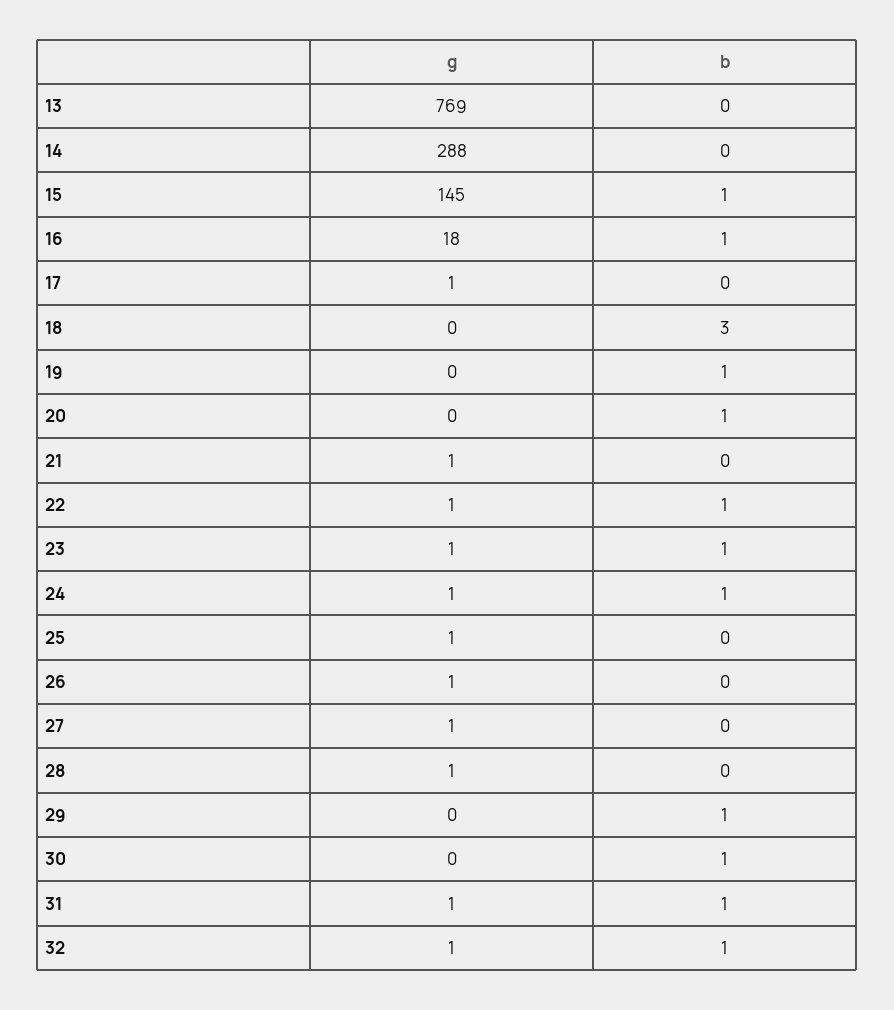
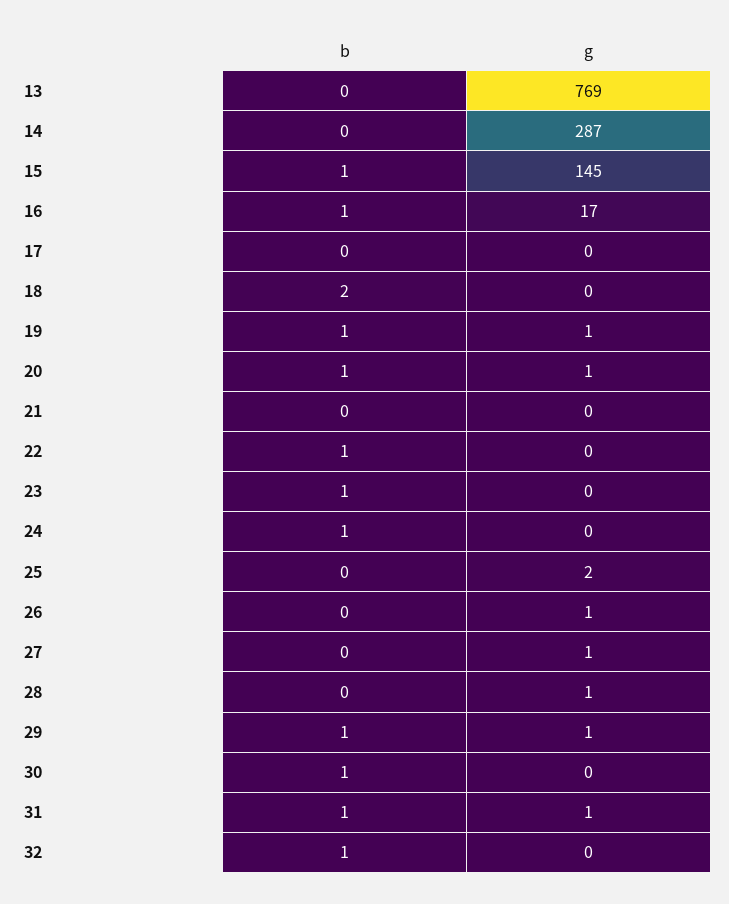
g, 14: 288 -> 287
g, 16: 18 -> 17
g, 17: 1 -> 0
b, 18: 3 -> 2
g, 19: 0 -> 1
g, 20: 0 -> 1
g, 21: 1 -> 0
g, 22: 1 -> 0
g, 23: 1 -> 0
g, 24: 1 -> 0
g, 25: 1 -> 2
g, 29: 0 -> 1
g, 32: 1 -> 0

